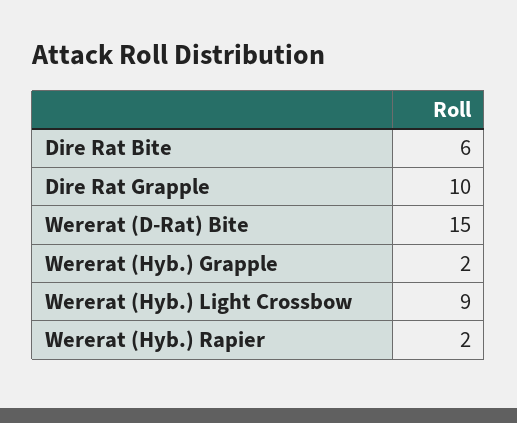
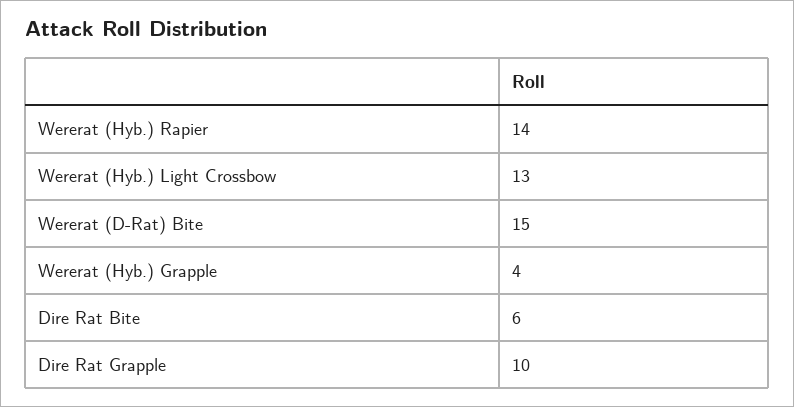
Wererat (Hyb.) Grapple: 2 -> 4
Wererat (Hyb.) Light Crossbow: 9 -> 13
Wererat (Hyb.) Rapier: 2 -> 14

